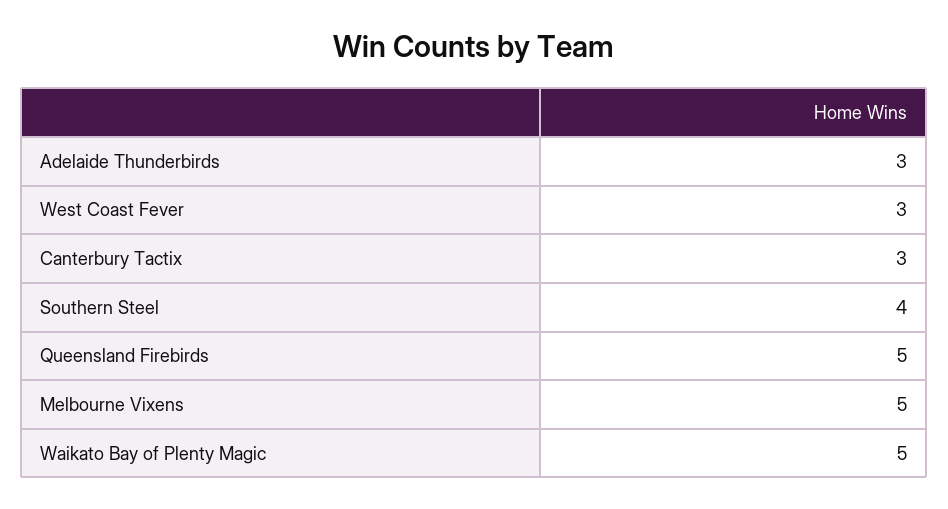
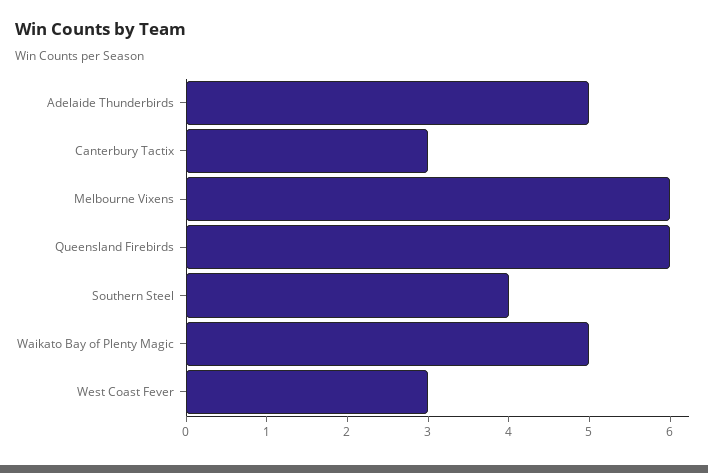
Adelaide Thunderbirds: 3 -> 5
Queensland Firebirds: 5 -> 6
Melbourne Vixens: 5 -> 6

